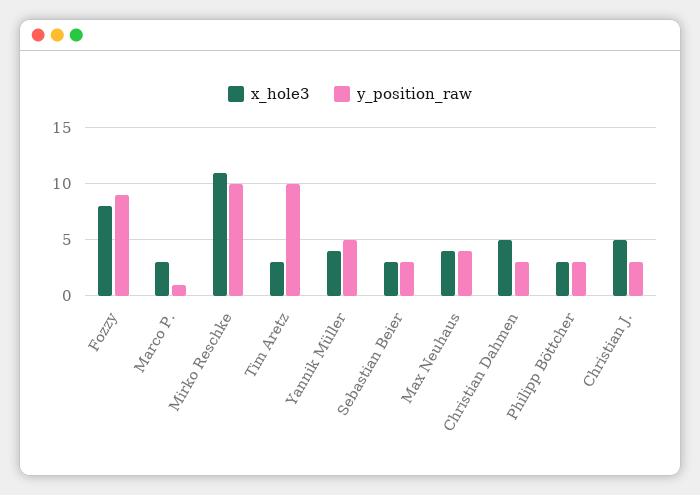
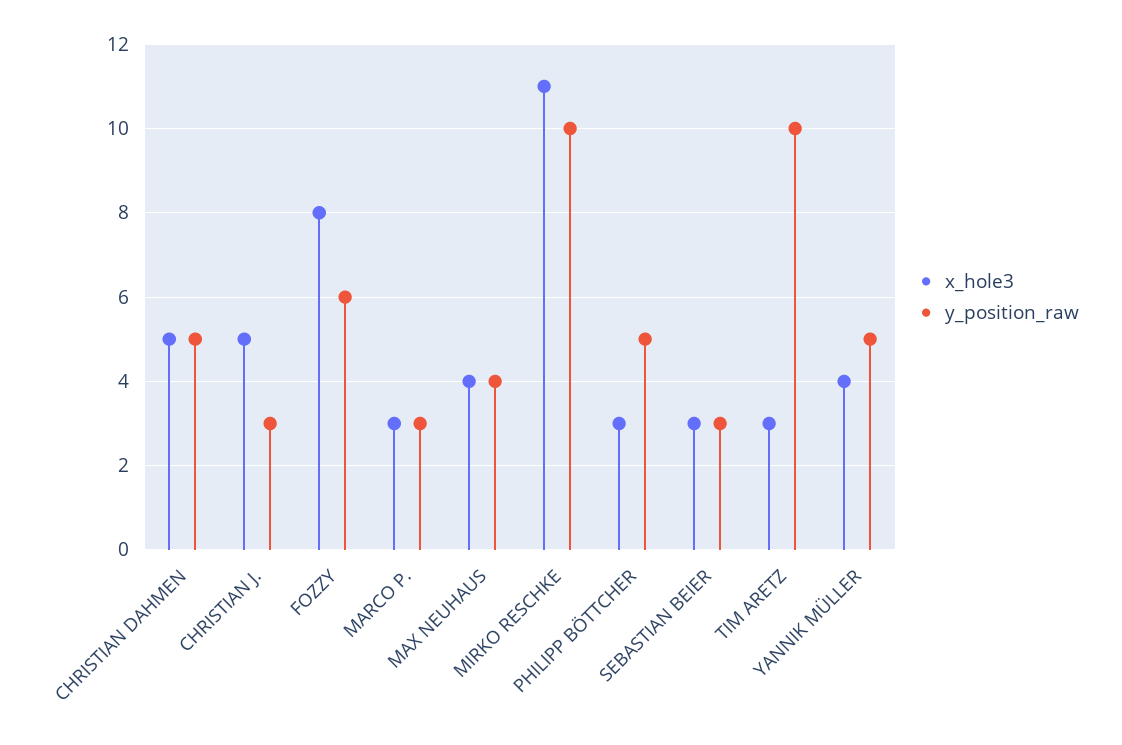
y_position_raw, Fozzy: 9 -> 6
y_position_raw, Marco P.: 1 -> 3
y_position_raw, Christian Dahmen: 3 -> 5
y_position_raw, Philipp Böttcher: 3 -> 5

